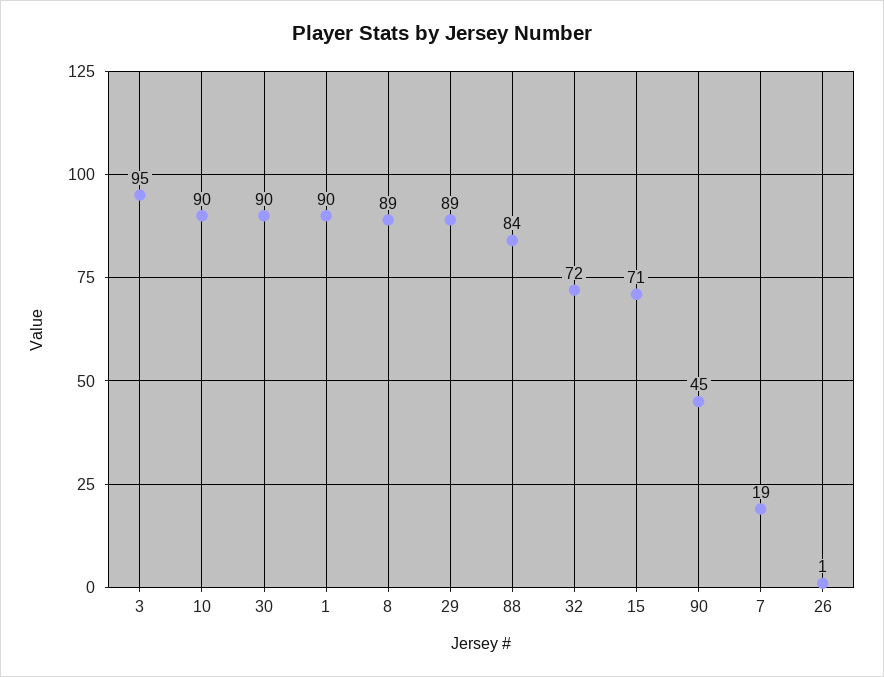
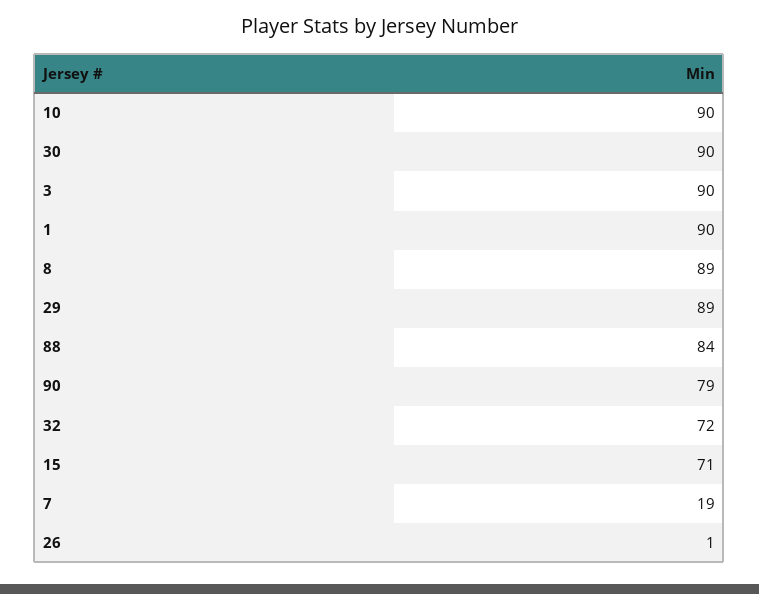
3: 95 -> 90
90: 45 -> 79

